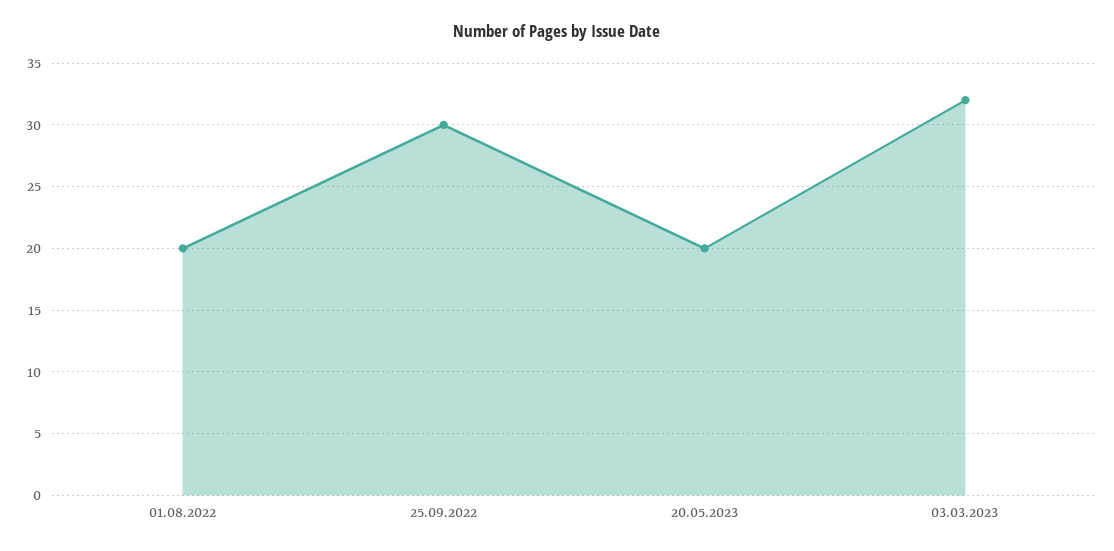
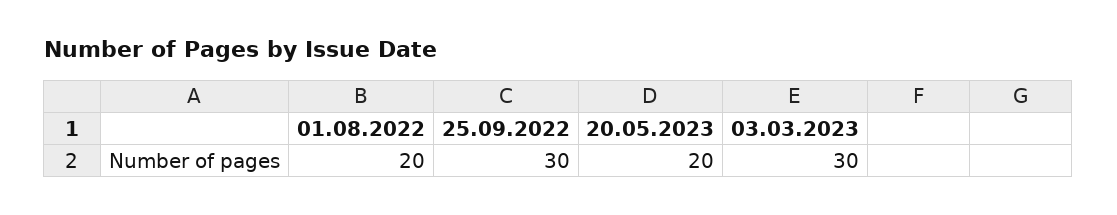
03.03.2023: 32 -> 30

